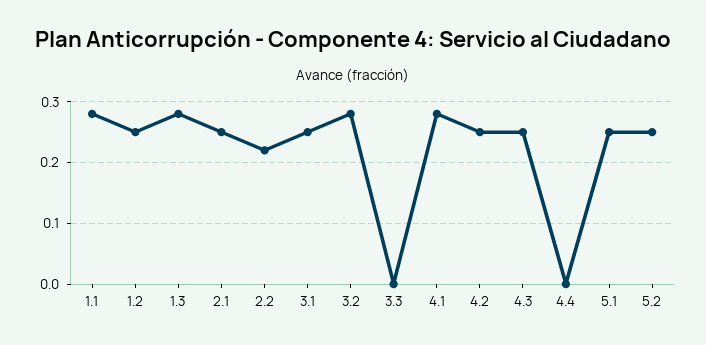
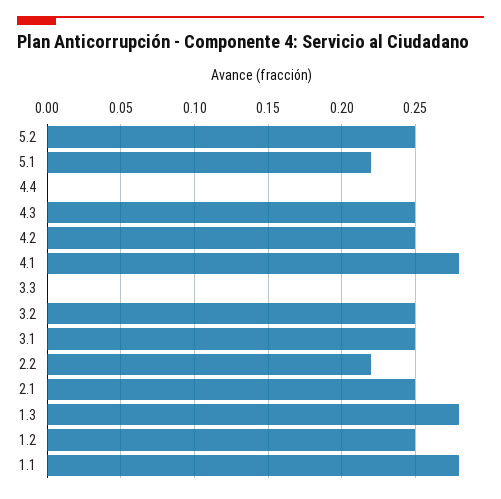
3.2: 0.28 -> 0.25
5.1: 0.25 -> 0.22

